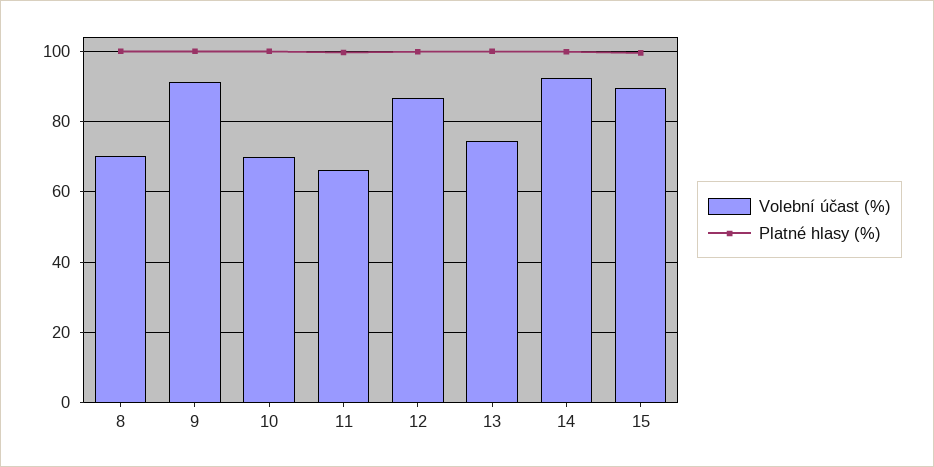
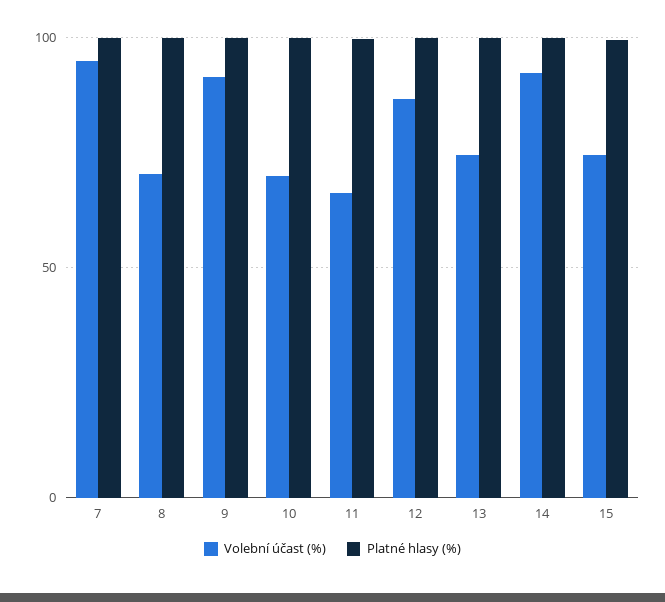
Volební účast (%), 15: 90 -> 75
Volební účast (%), 7: none -> 95
Platné hlasy (%), 7: none -> 100

